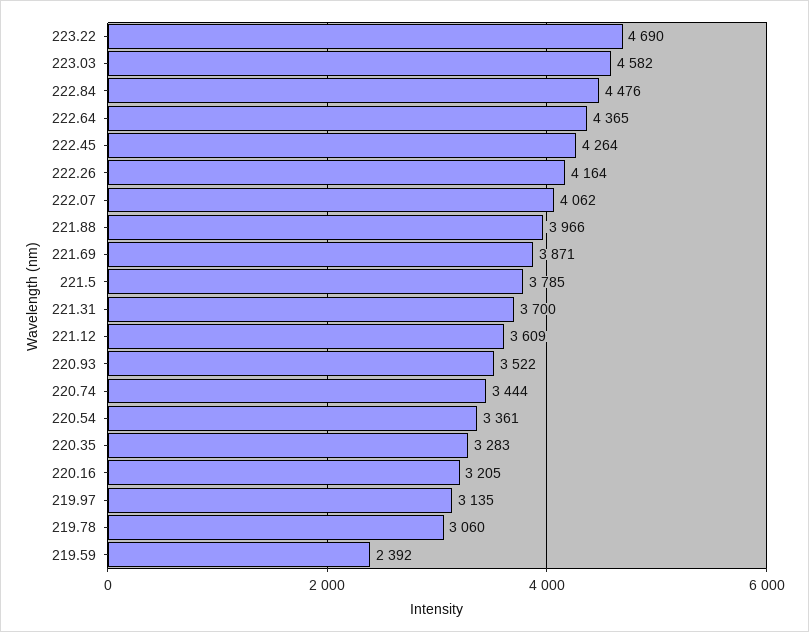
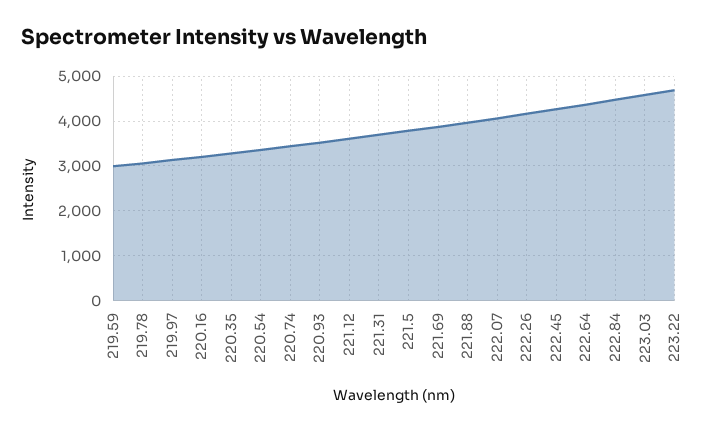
219.59: 2392 -> 3000

